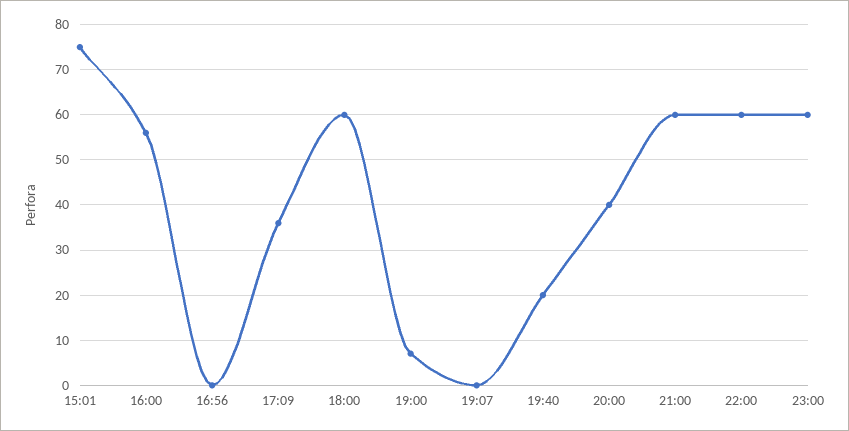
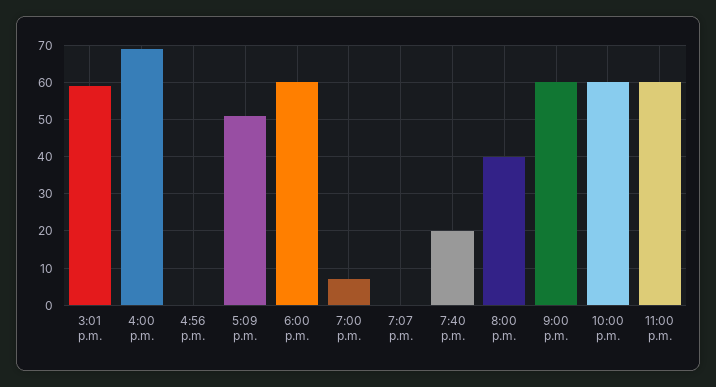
15:01: 75 -> 60
16:00: 55 -> 70
17:09: 35 -> 50

